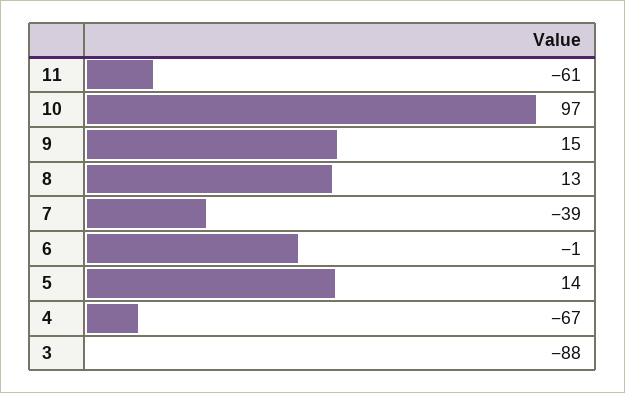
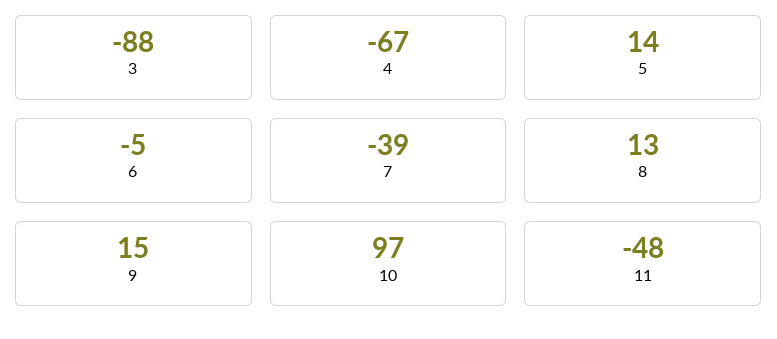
11: -61 -> -48
6: -1 -> -5

